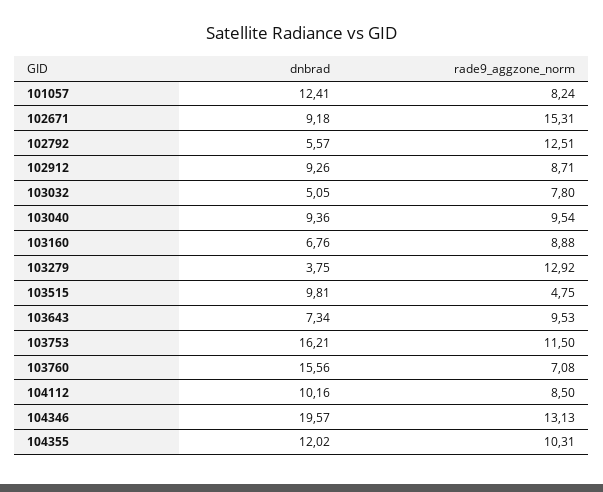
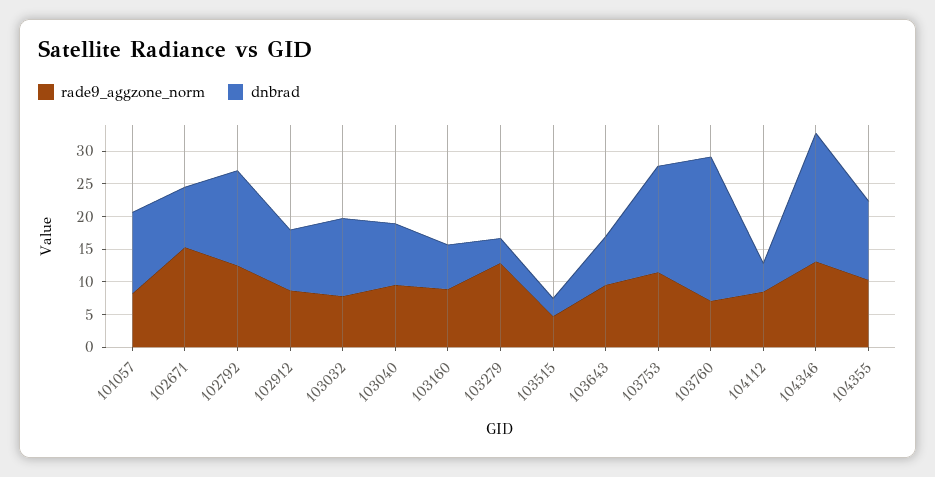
dnbrad, 102792: 5.57 -> 15
dnbrad, 103032: 5.05 -> 12.5
dnbrad, 103515: 9.81 -> 2.5
dnbrad, 103760: 15.56 -> 22.5
dnbrad, 104112: 10.16 -> 5

